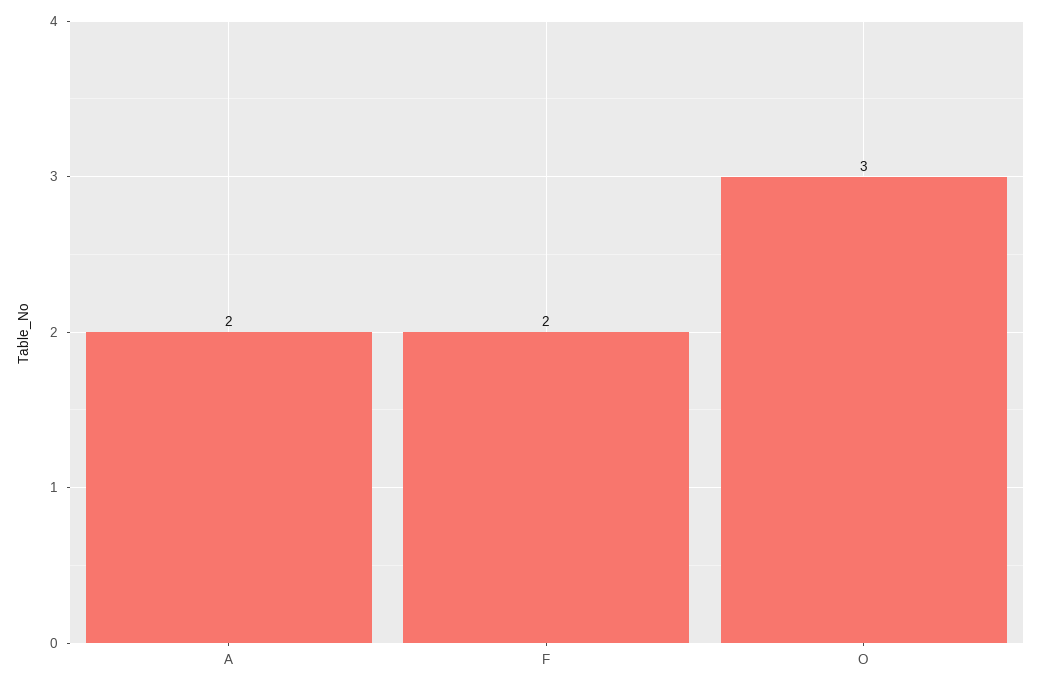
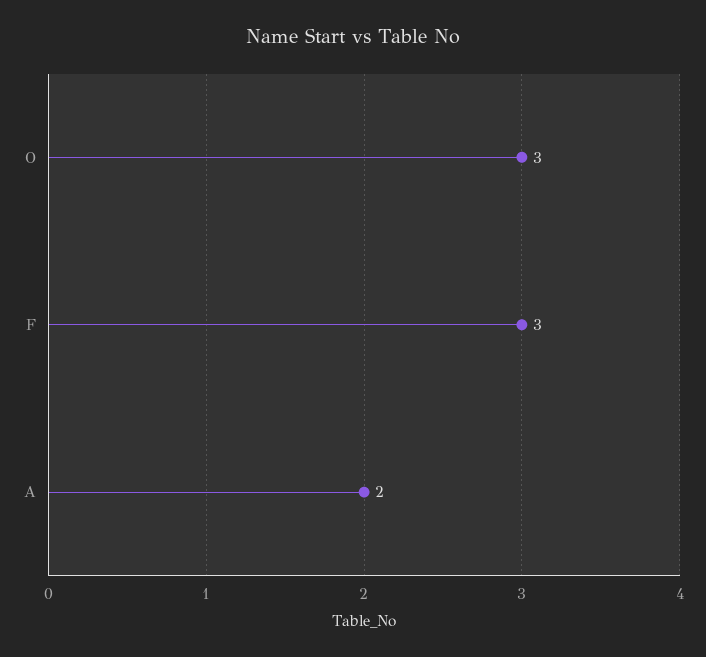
F: 2 -> 3

